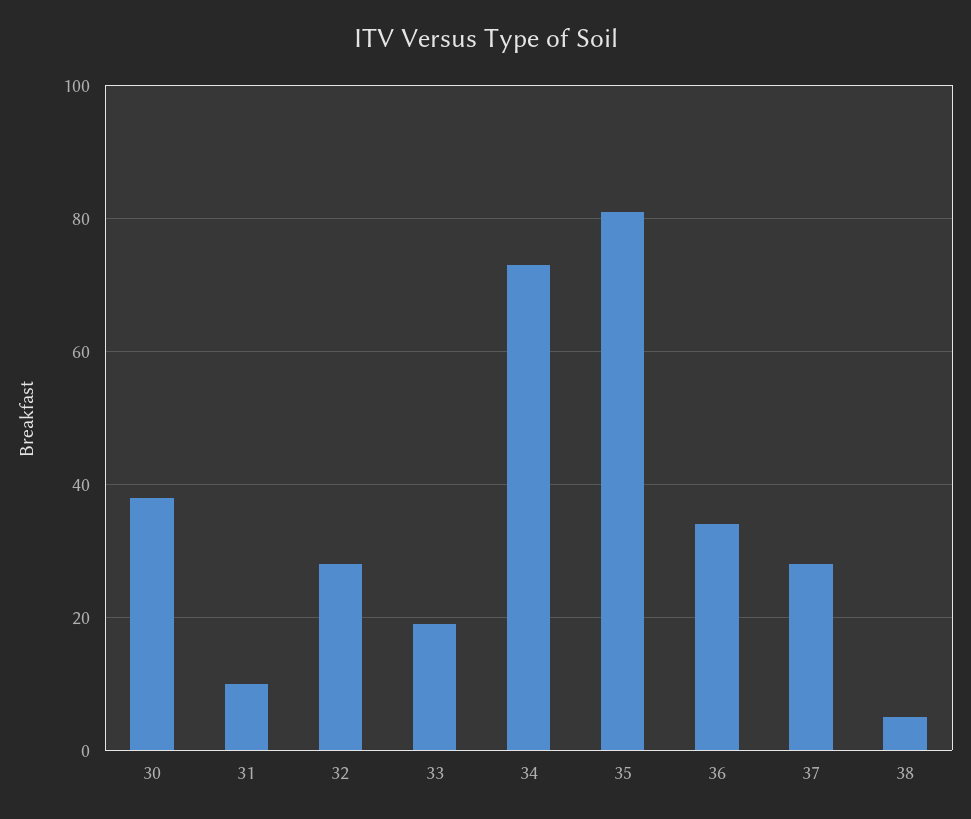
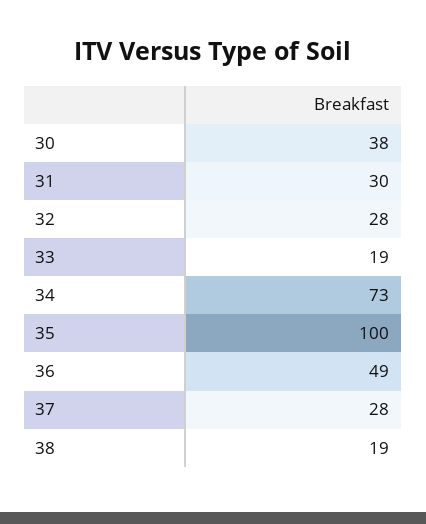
31: 10 -> 30
35: 80 -> 100
36: 35 -> 49
38: 5 -> 19

